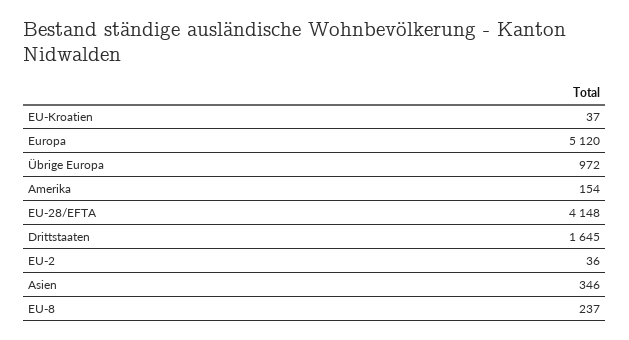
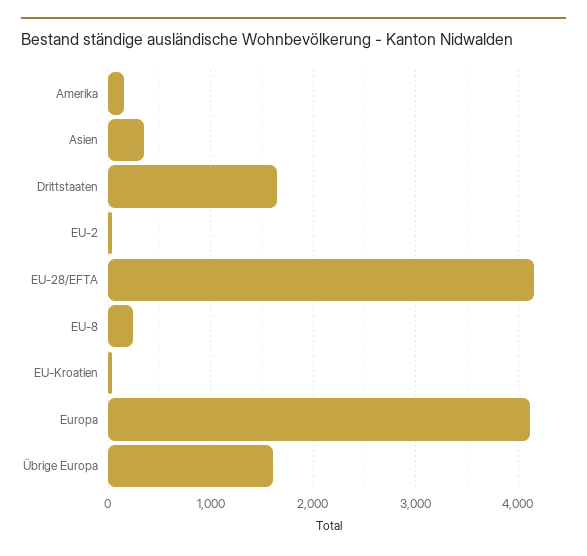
Europa: 5120 -> 4100
Übrige Europa: 972 -> 1600

